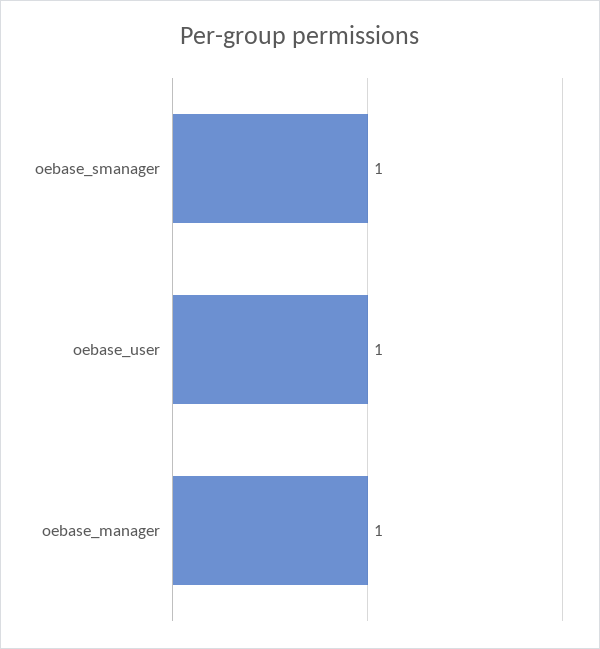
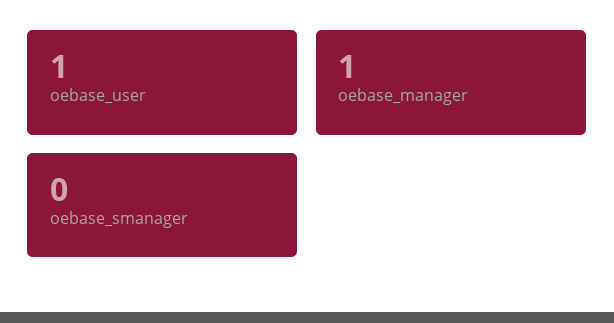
oebase_smanager: 1 -> 0

